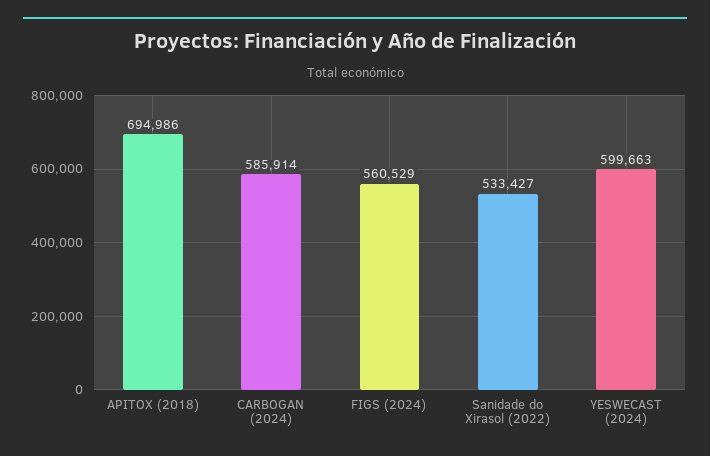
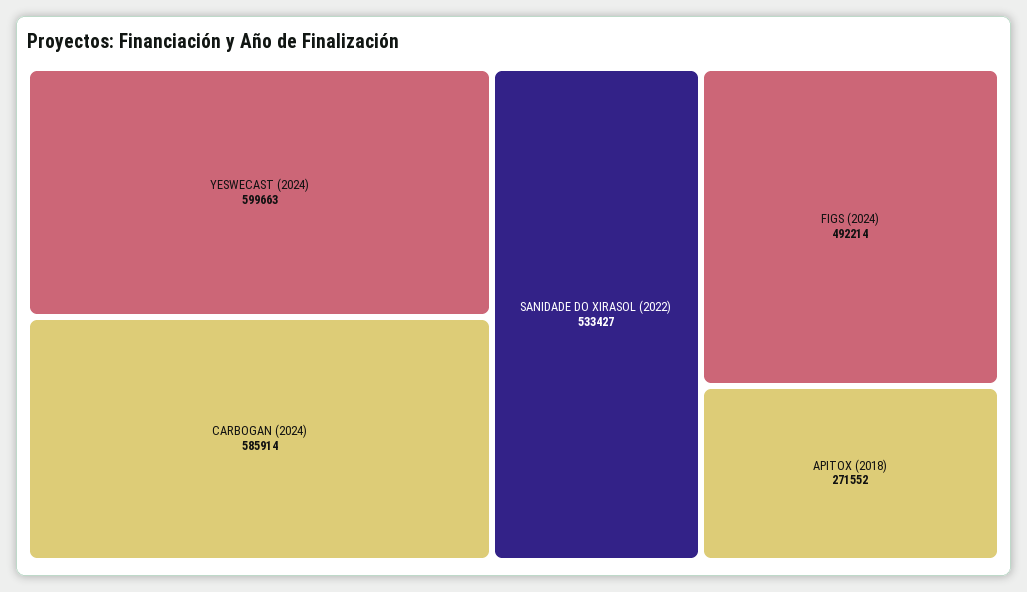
APITOX (2018): 694986 -> 271552
FIGS (2024): 560529 -> 492214

